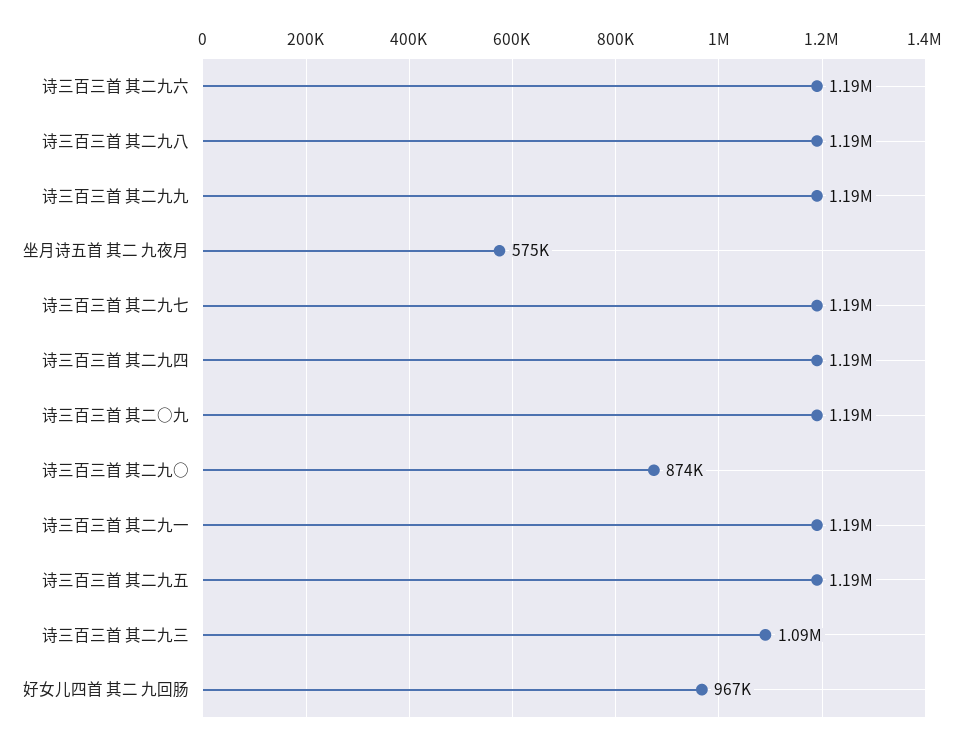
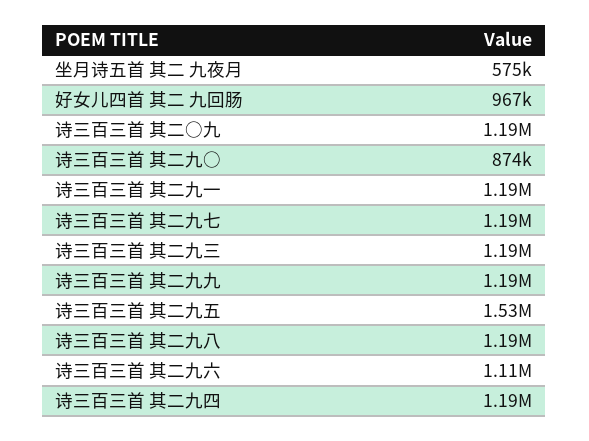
诗三百三首 其二九六: 1190000 -> 1110000
诗三百三首 其二九五: 1190000 -> 1530000
诗三百三首 其二九三: 1090000 -> 1190000

